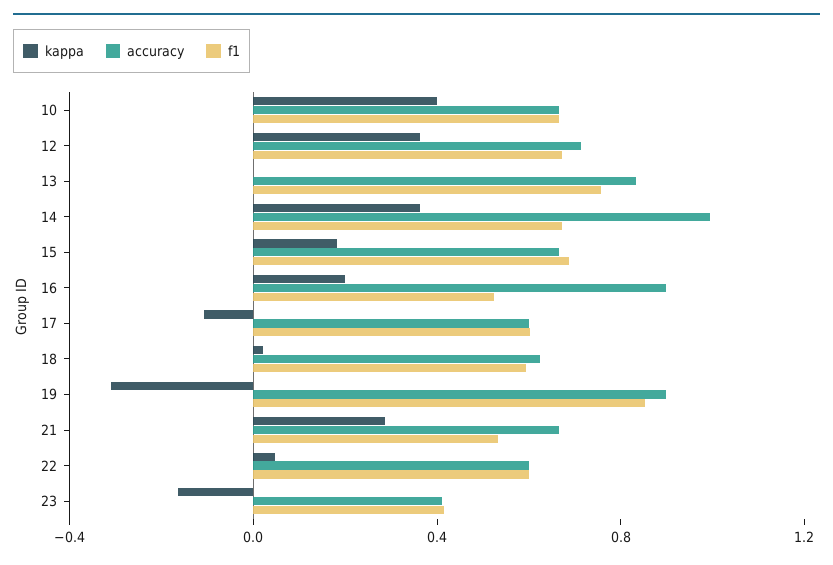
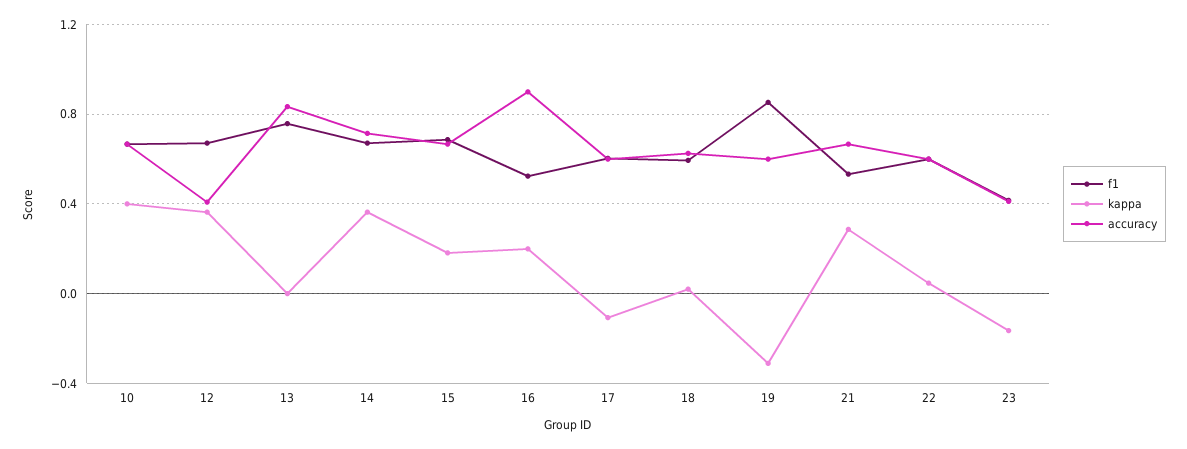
accuracy, 12: 0.7 -> 0.4
accuracy, 14: 1 -> 0.7
accuracy, 19: 0.9 -> 0.6

